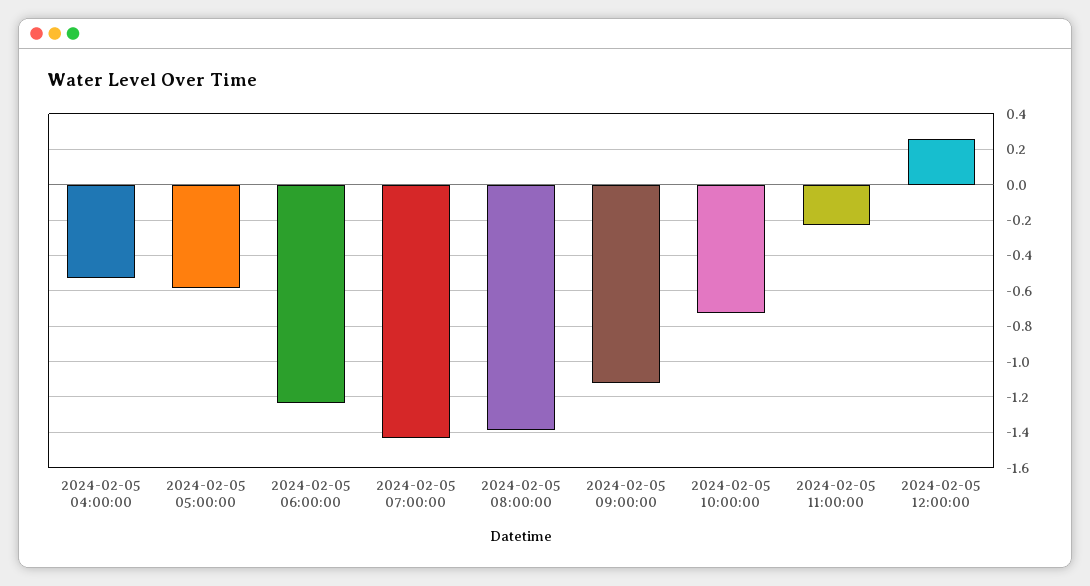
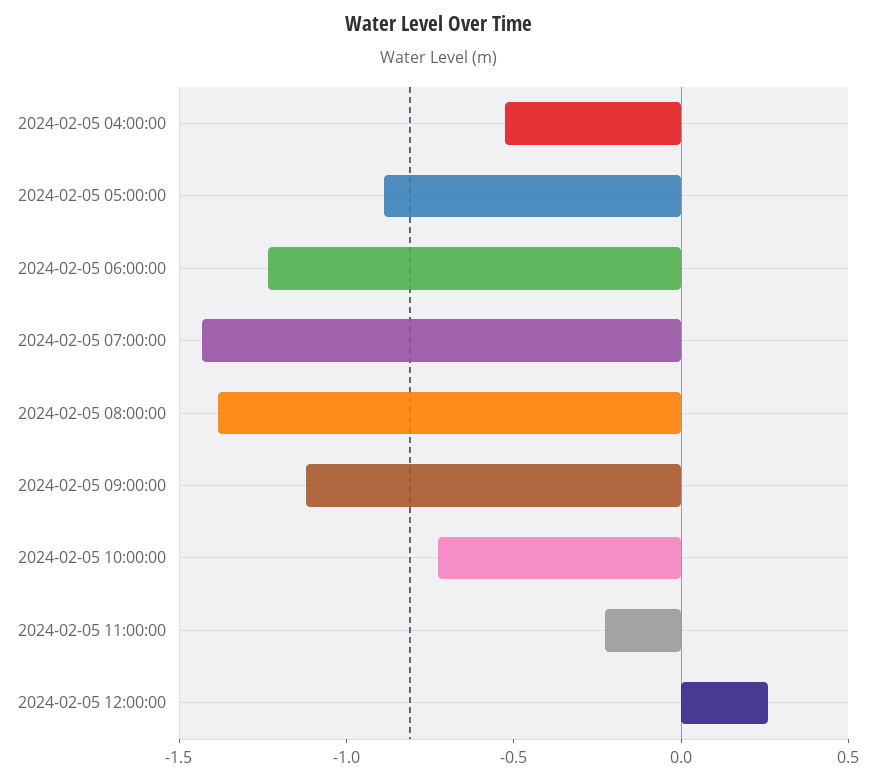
2024-02-05 05:00:00: -0.6 -> -0.9

